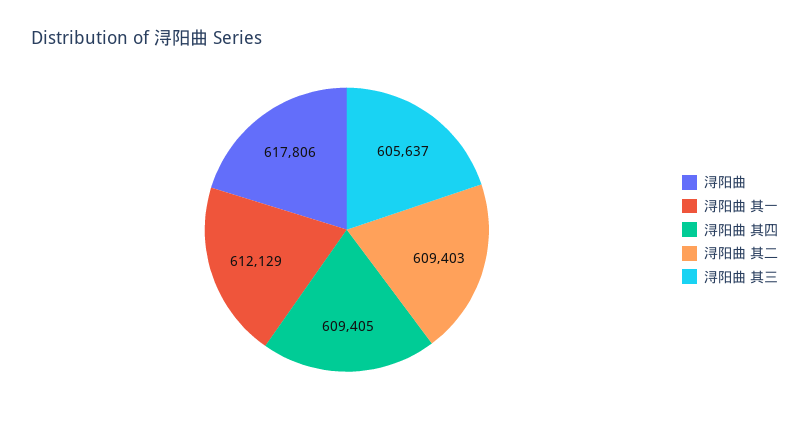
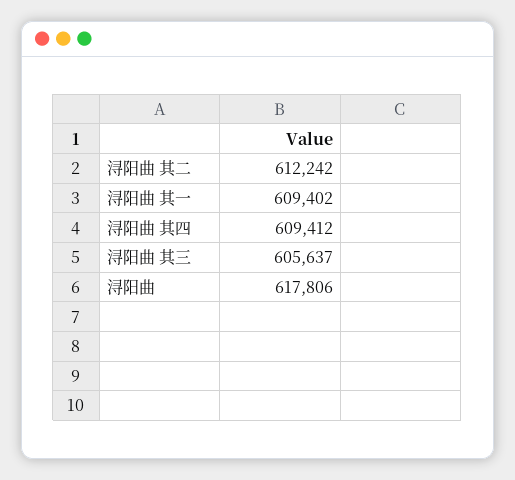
浔阳曲 其一: 612129 -> 609402
浔阳曲 其四: 609405 -> 609412
浔阳曲 其二: 609403 -> 612242

